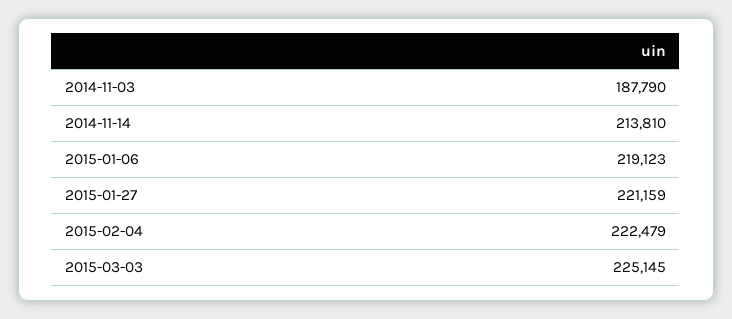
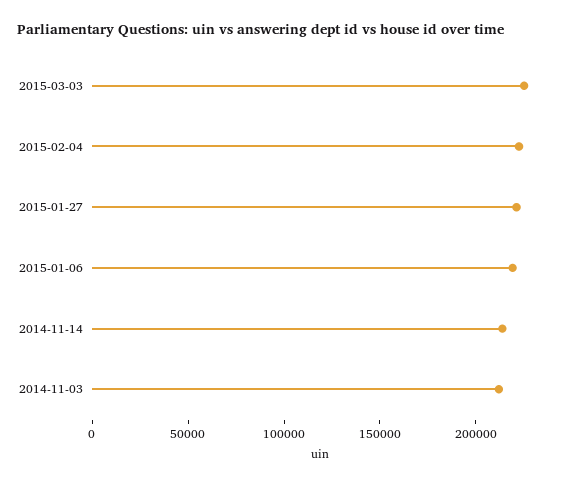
2014-11-03: 187790 -> 210000

